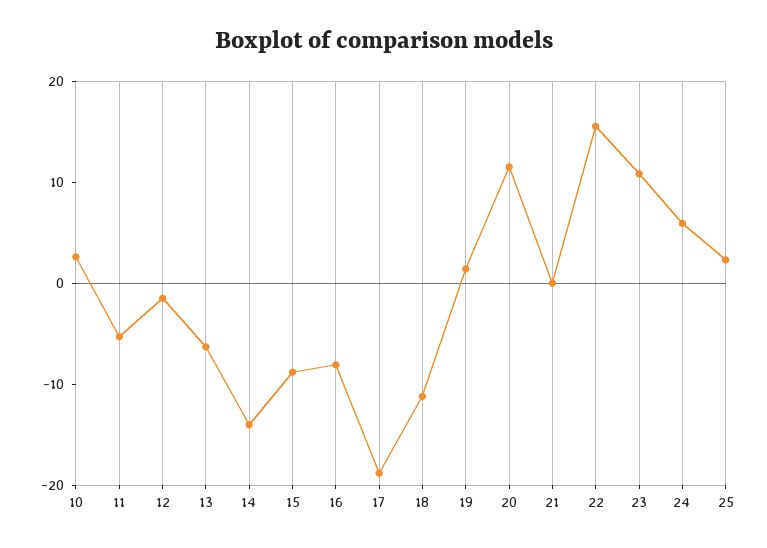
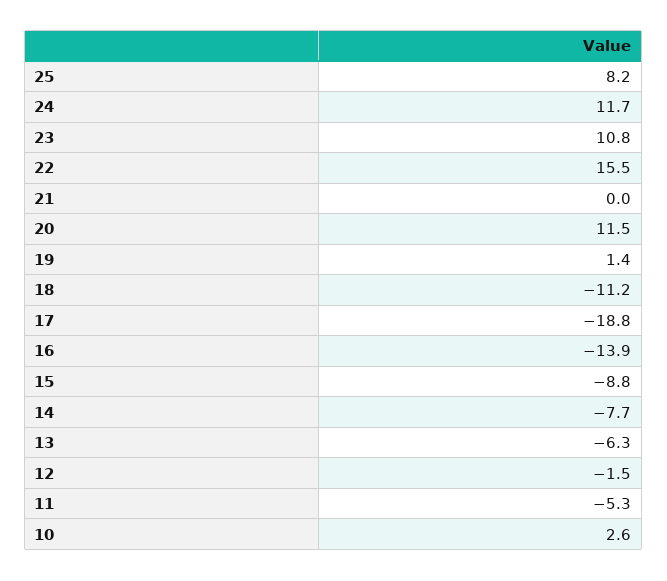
14: -14 -> -7.7
16: -8 -> -13.9
24: 6 -> 11.7
25: 2 -> 8.2

